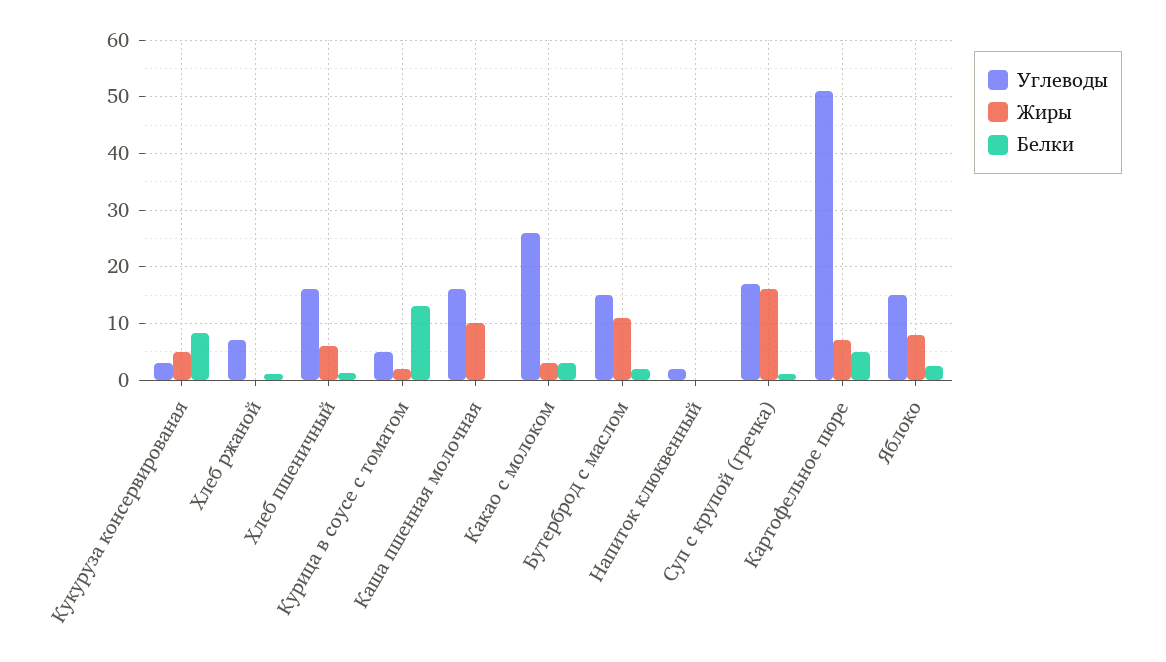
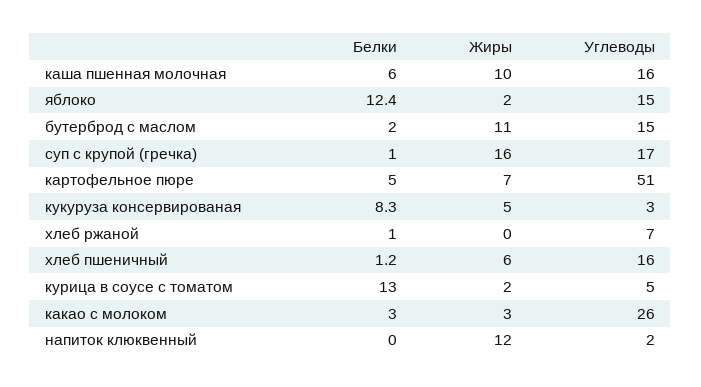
Белки, Каша пшенная молочная: 0 -> 6
Жиры, Напиток клюквенный: 0 -> 12
Жиры, Яблоко: 8 -> 2
Белки, Яблоко: 2 -> 12.4

